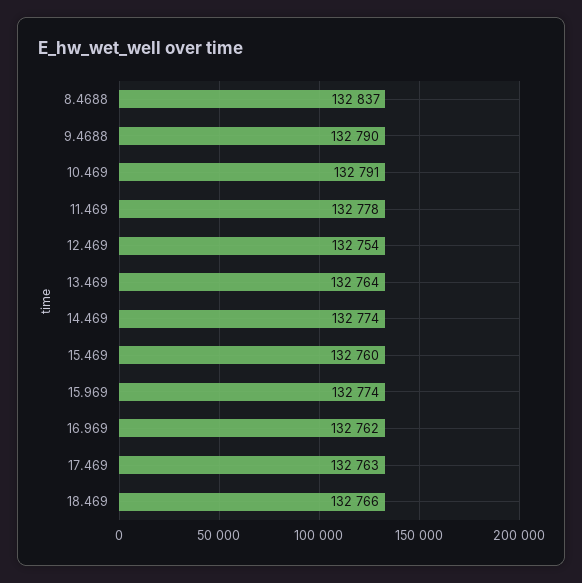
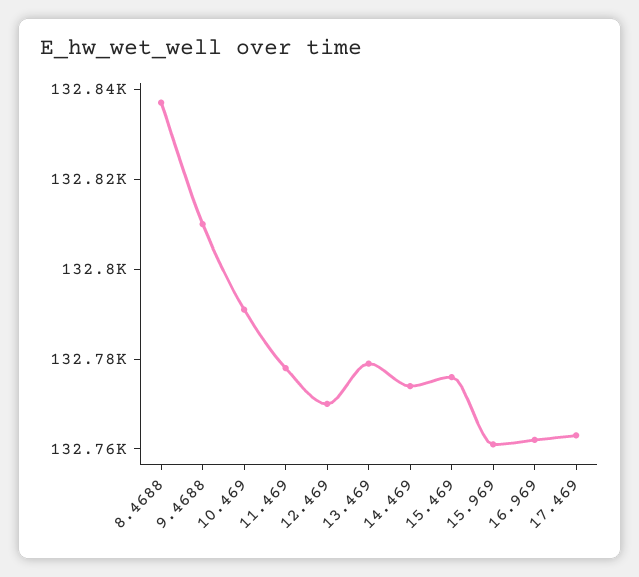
9.4688: 132790 -> 132810
12.469: 132754 -> 132770
13.469: 132764 -> 132780
15.469: 132760 -> 132775
15.969: 132774 -> 132760
18.469: 132766 -> none

